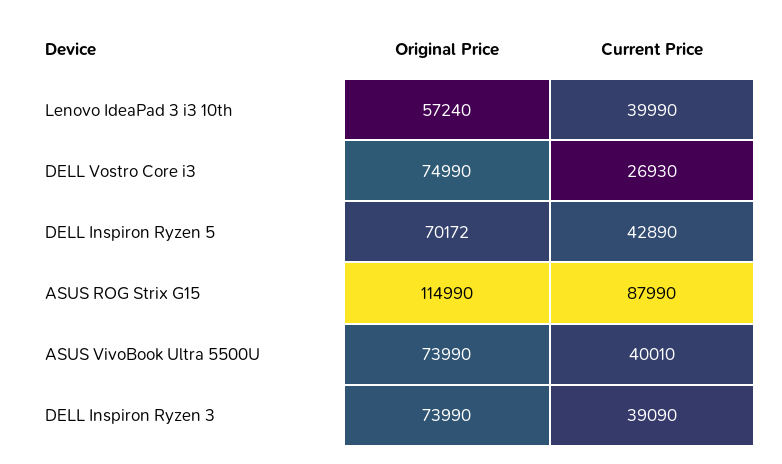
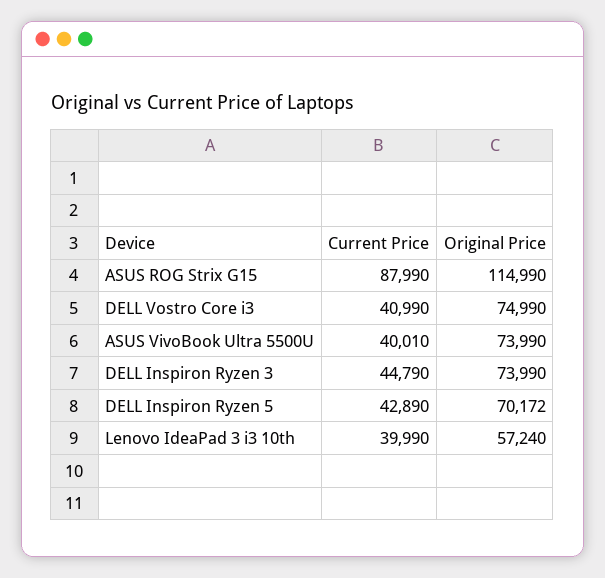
Current Price, DELL Vostro Core i3: 26930 -> 40990
Current Price, DELL Inspiron Ryzen 3: 39090 -> 44790

